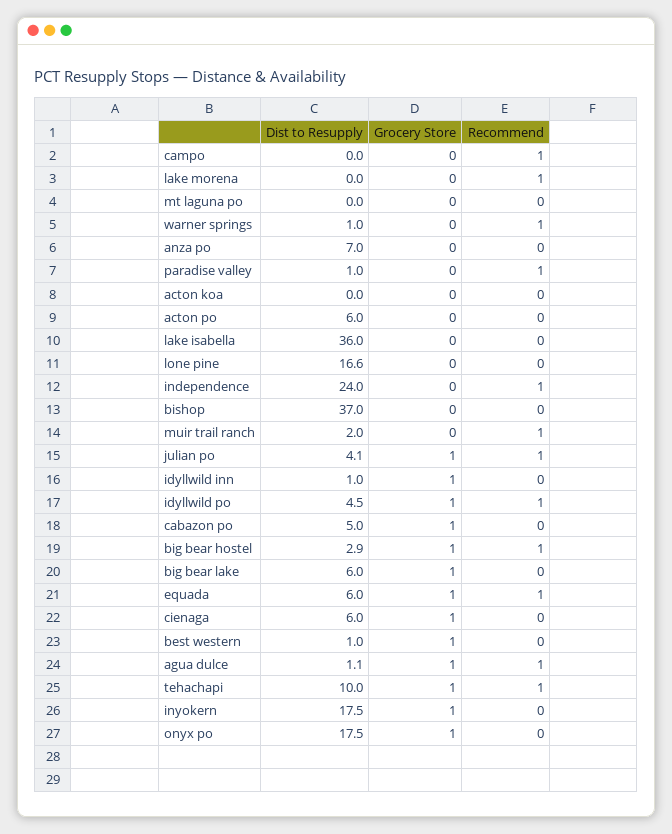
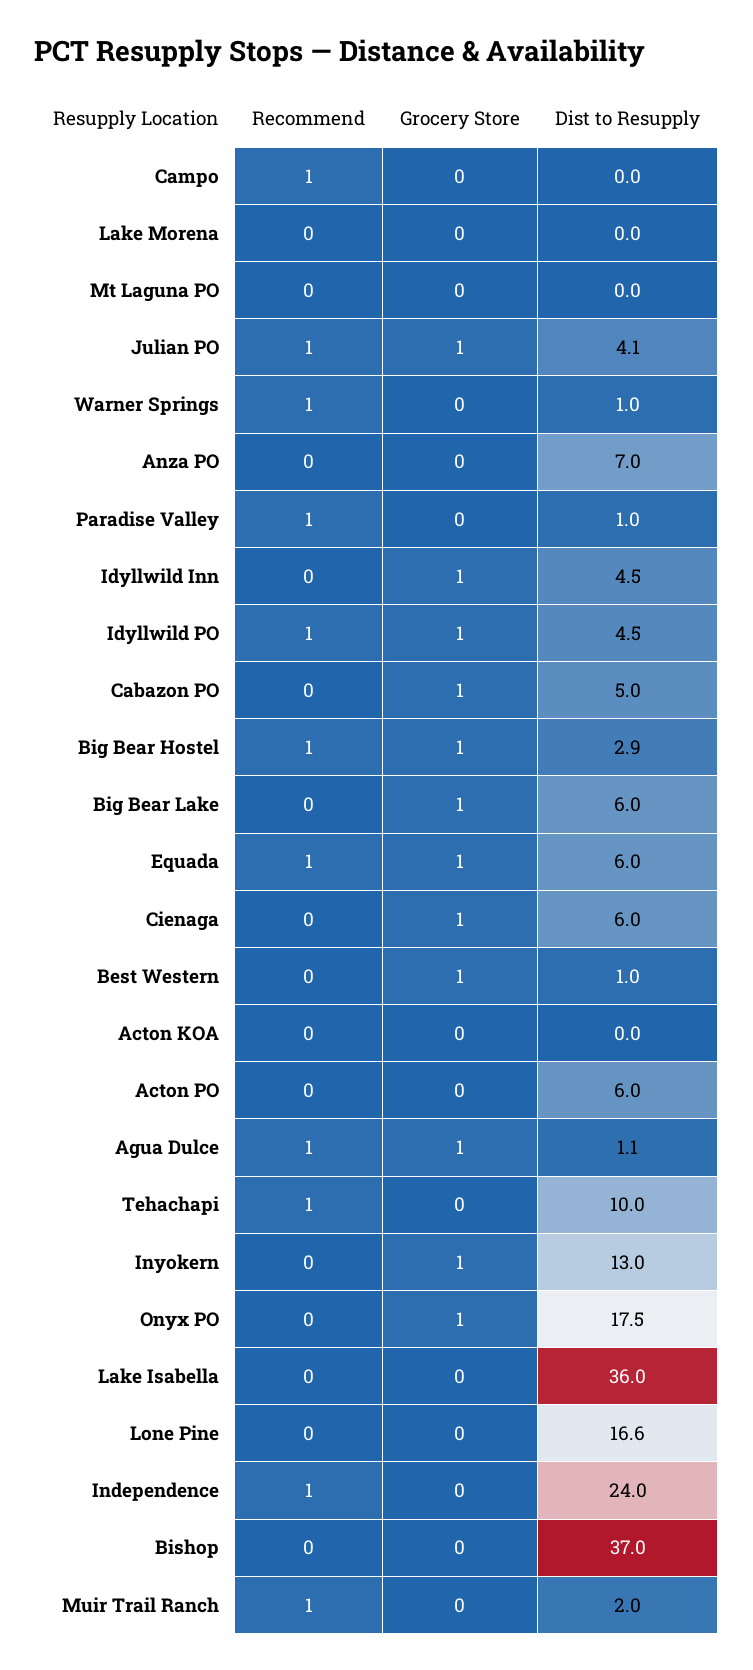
Recommend, lake morena: 1 -> 0
Dist to Resupply, idyllwild inn: 1 -> 4.5
Grocery Store, tehachapi: 1 -> 0
Dist to Resupply, inyokern: 17.5 -> 13

